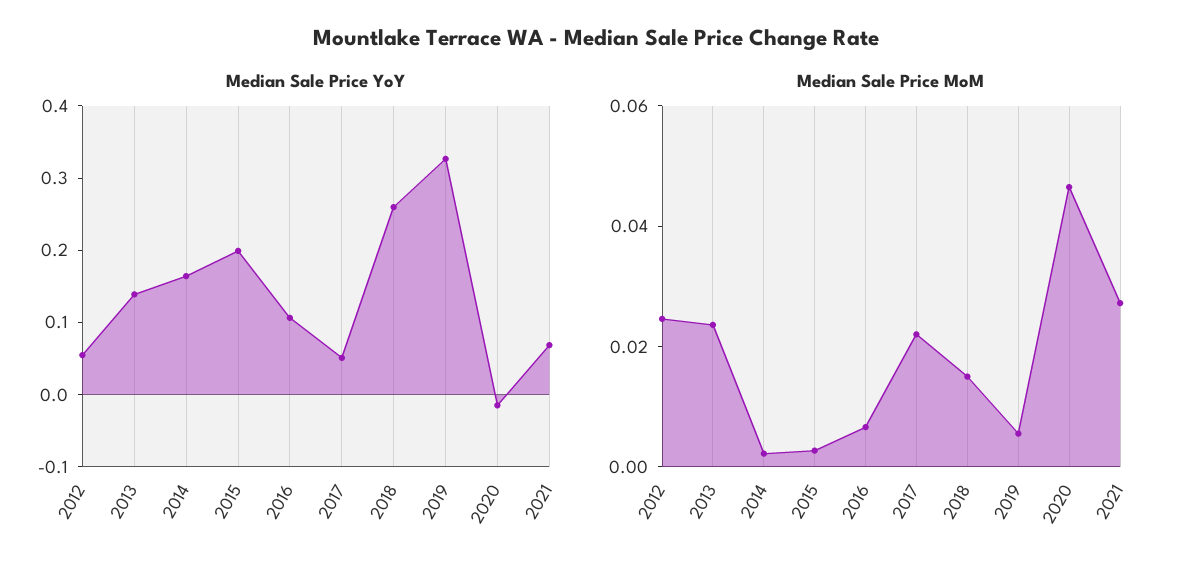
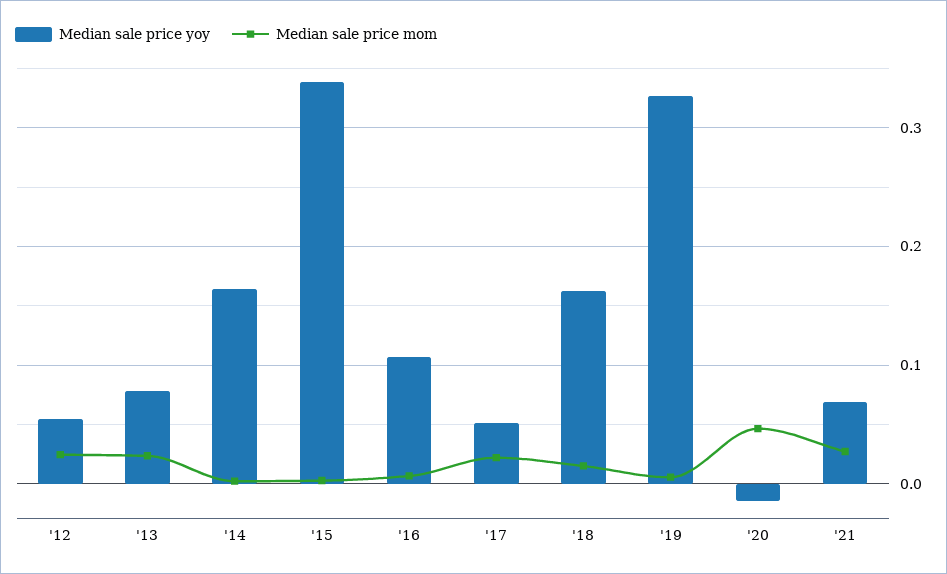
Median Sale Price YoY, 2013: 0.14 -> 0.08
Median Sale Price YoY, 2015: 0.2 -> 0.34
Median Sale Price YoY, 2018: 0.26 -> 0.16

